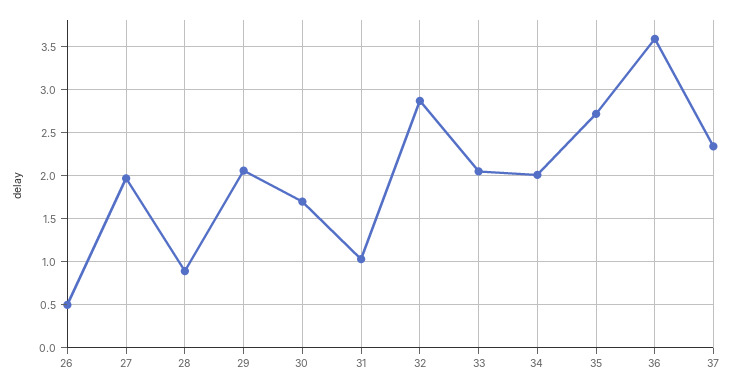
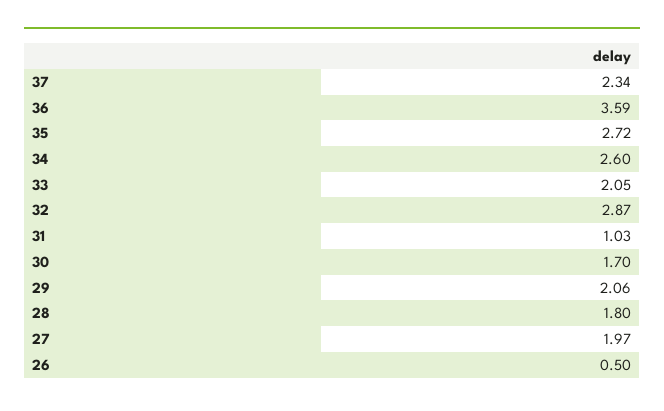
28: 0.9 -> 1.8
34: 2 -> 2.6

